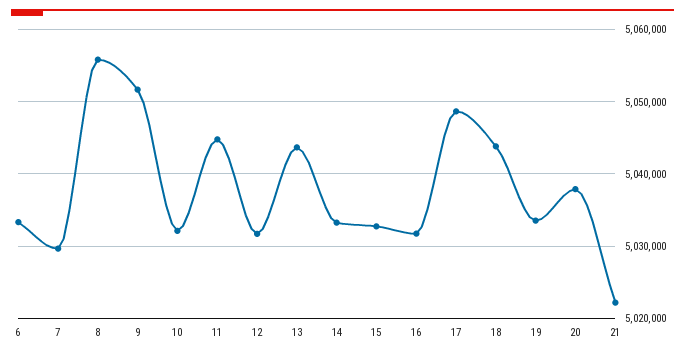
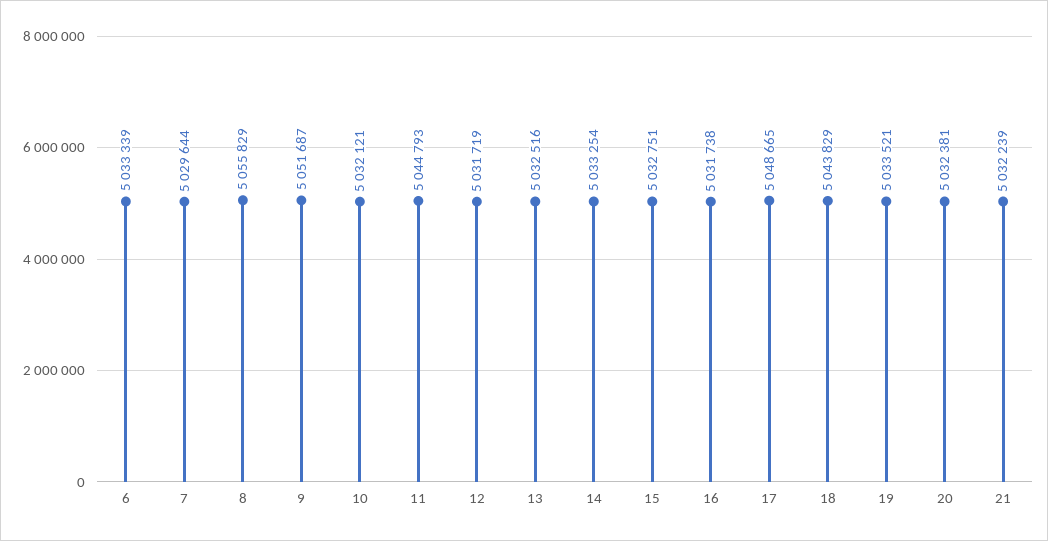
13: 5044000 -> 5032516
20: 5038000 -> 5032381
21: 5022000 -> 5032239

